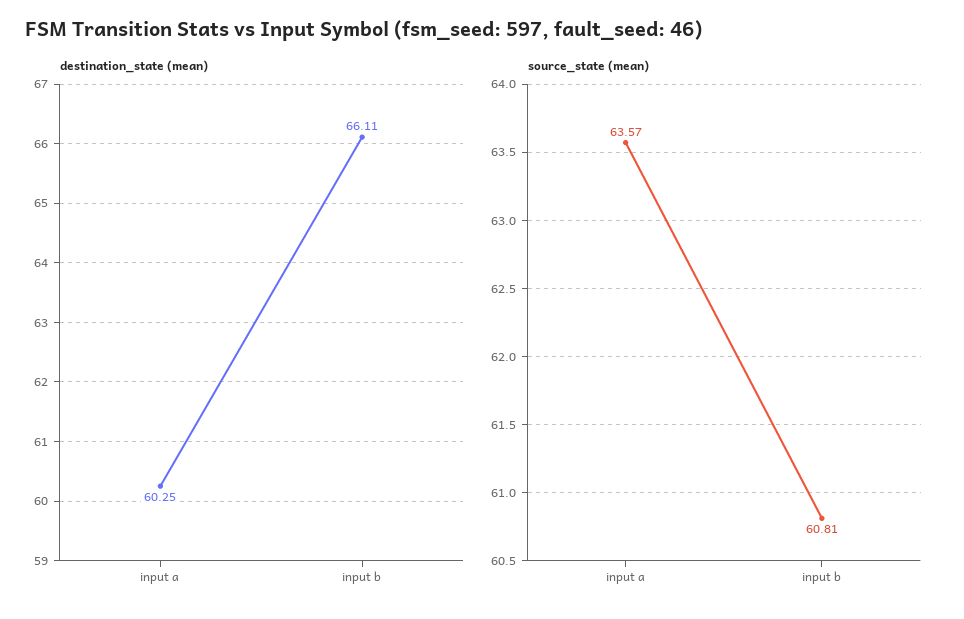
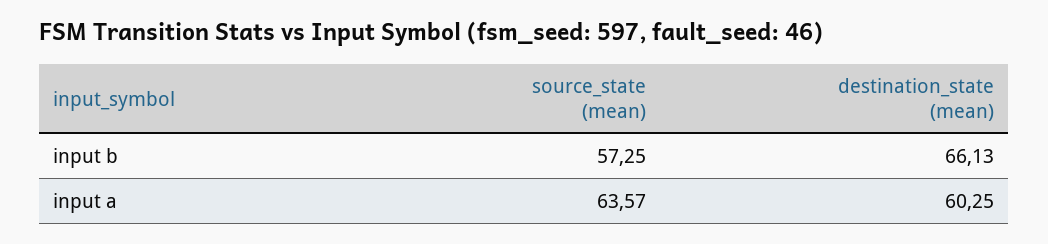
destination_state (mean), input b: 66.11 -> 66.13
source_state (mean), input b: 60.81 -> 57.25

